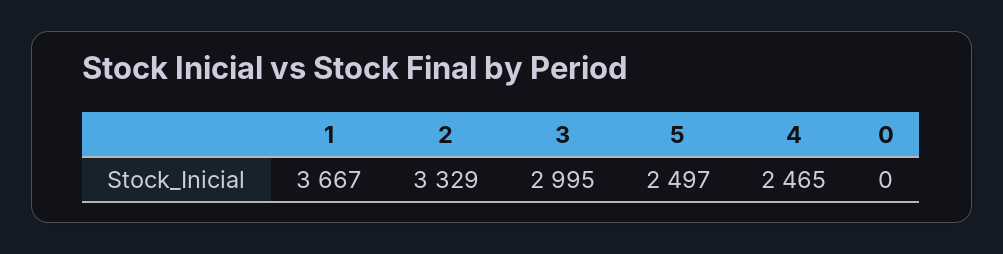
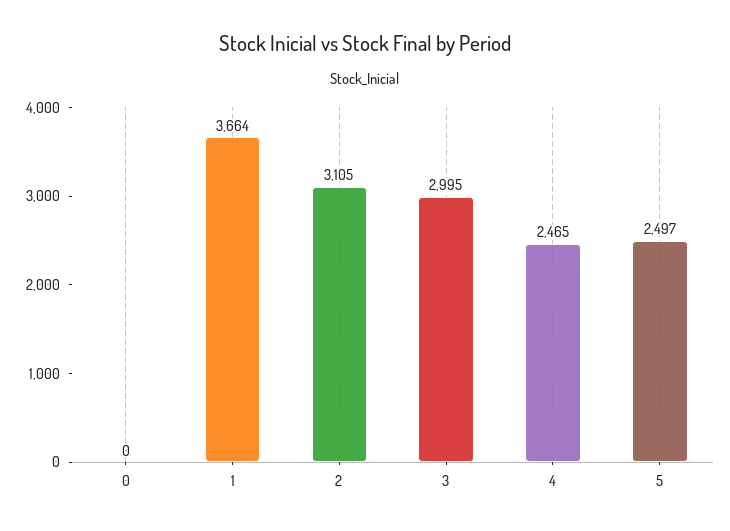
1: 3667 -> 3664
2: 3329 -> 3105

